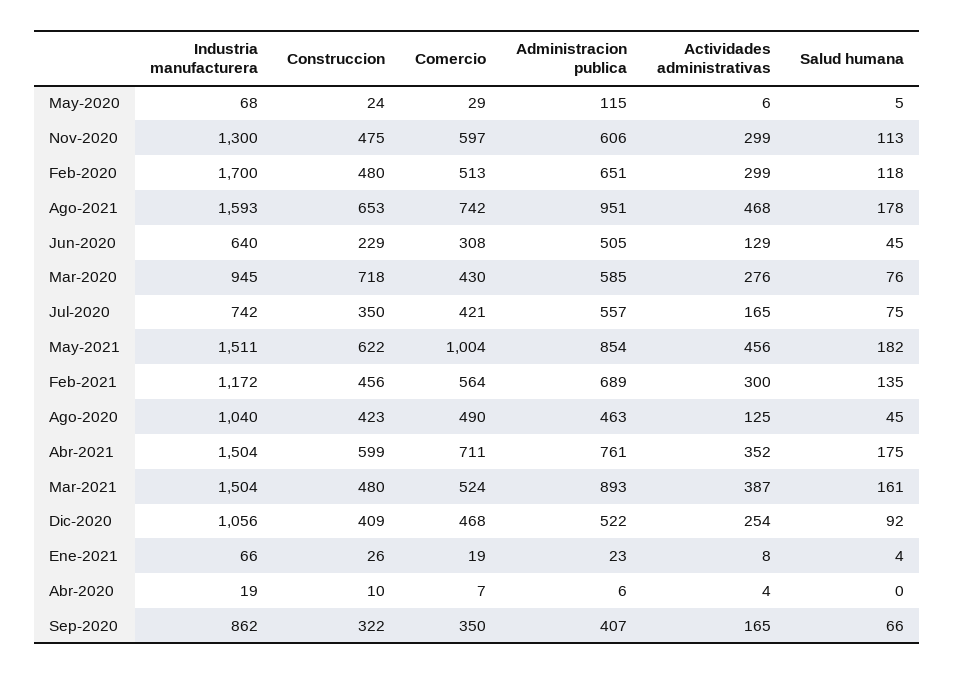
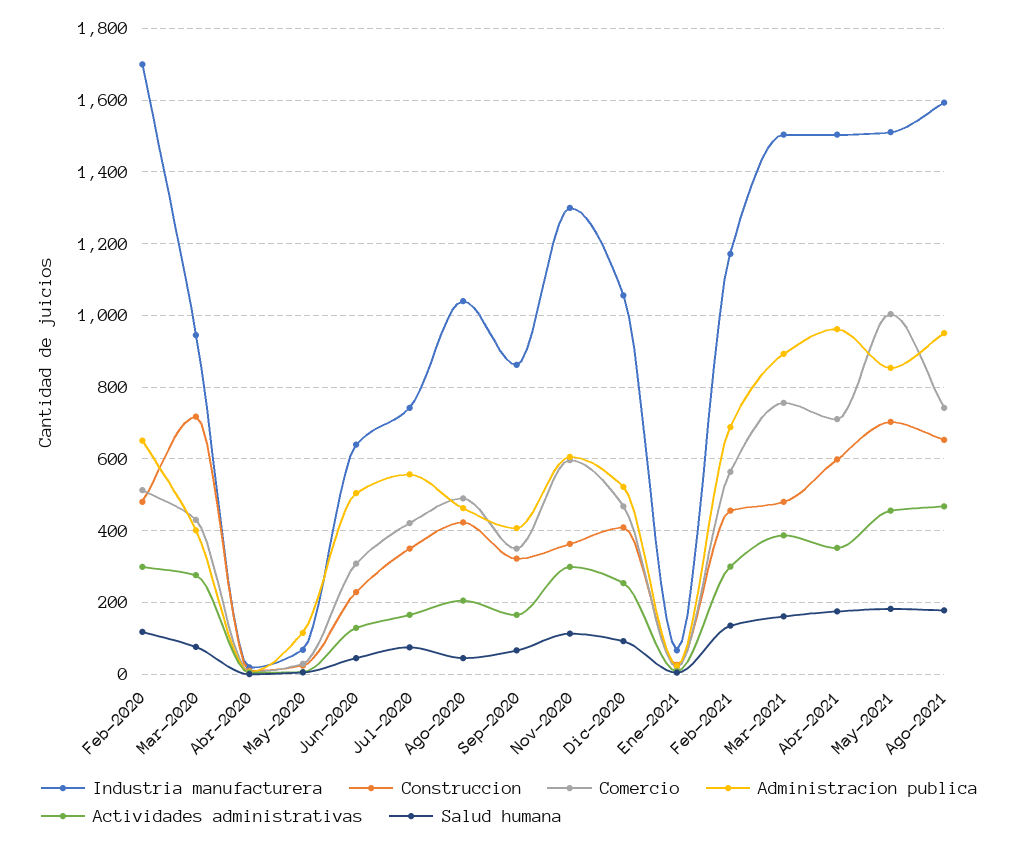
Construccion, Nov-2020: 475 -> 360
Administracion publica, Mar-2020: 585 -> 400
Construccion, May-2021: 622 -> 700
Actividades administrativas, Ago-2020: 125 -> 200
Administracion publica, Abr-2021: 761 -> 960
Comercio, Mar-2021: 524 -> 760

